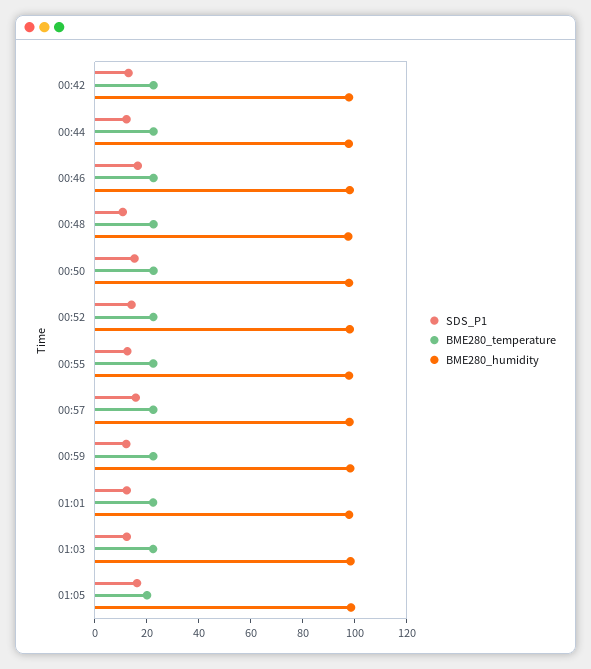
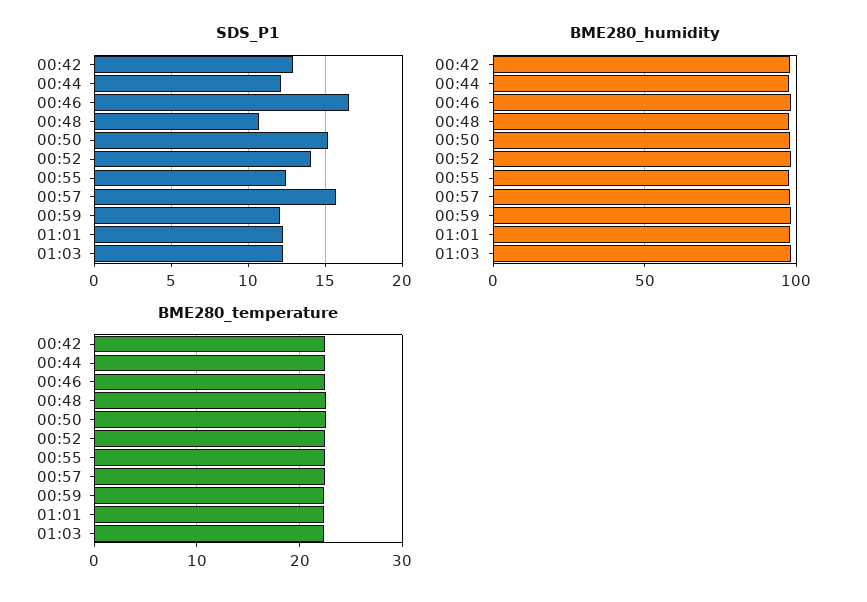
SDS_P1, 01:05: 15 -> none
BME280_temperature, 01:05: 20 -> none
BME280_humidity, 01:05: 100 -> none

